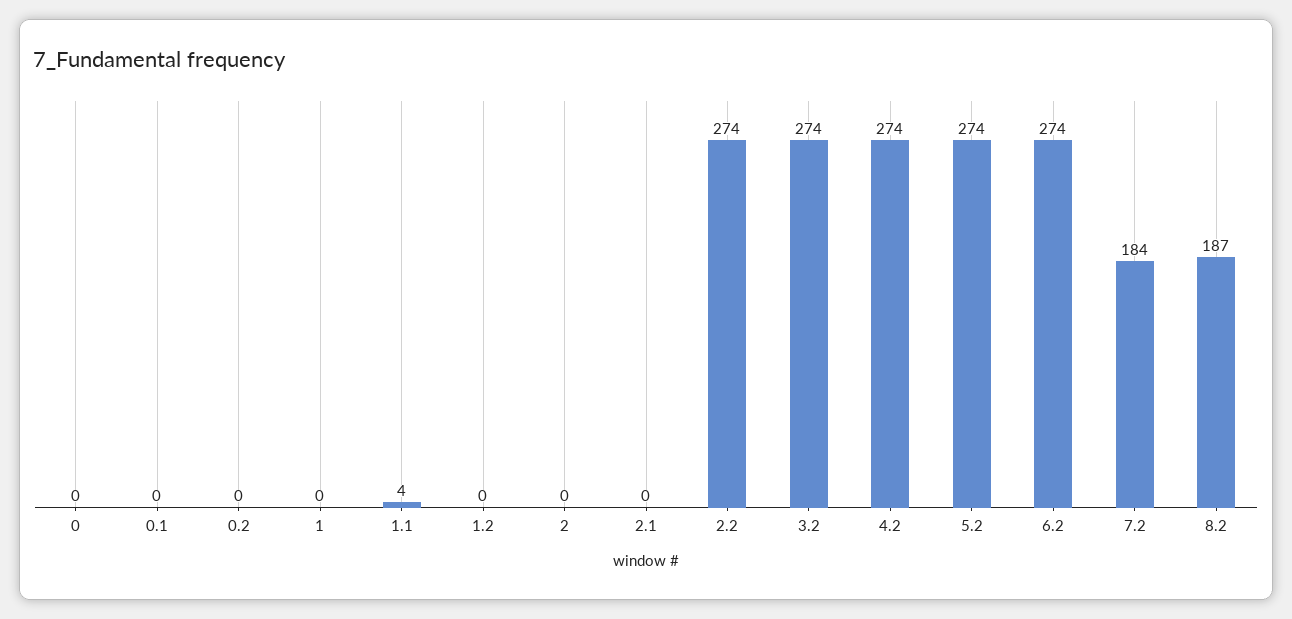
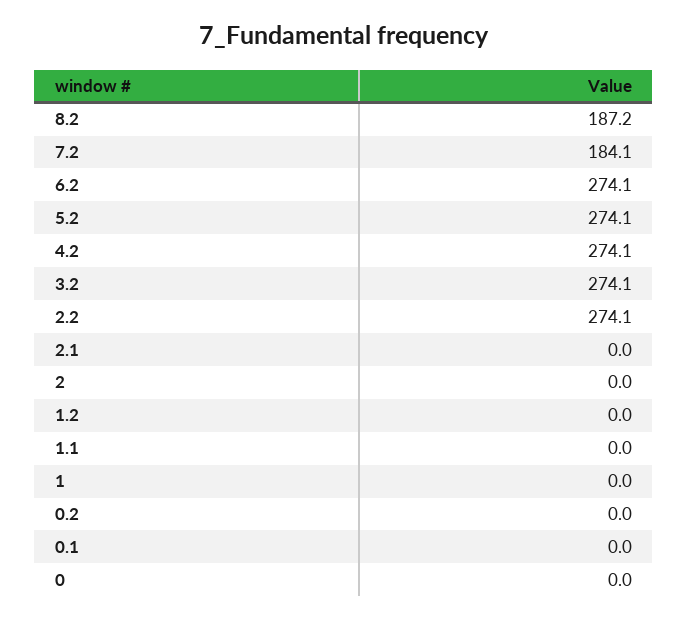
1.1: 4 -> 0

